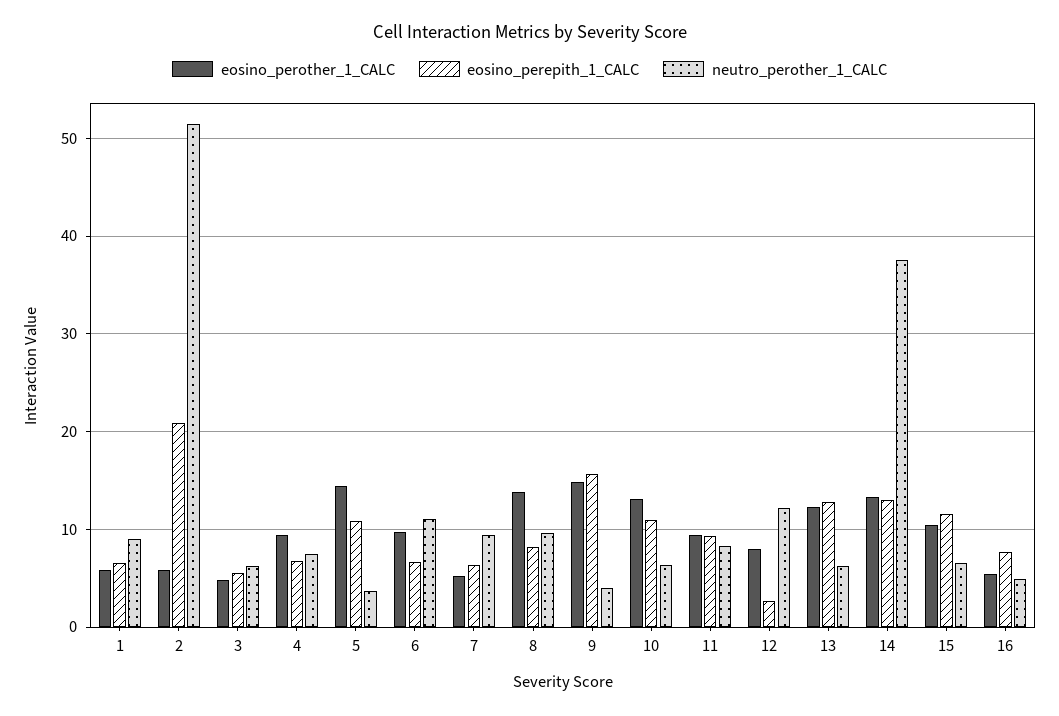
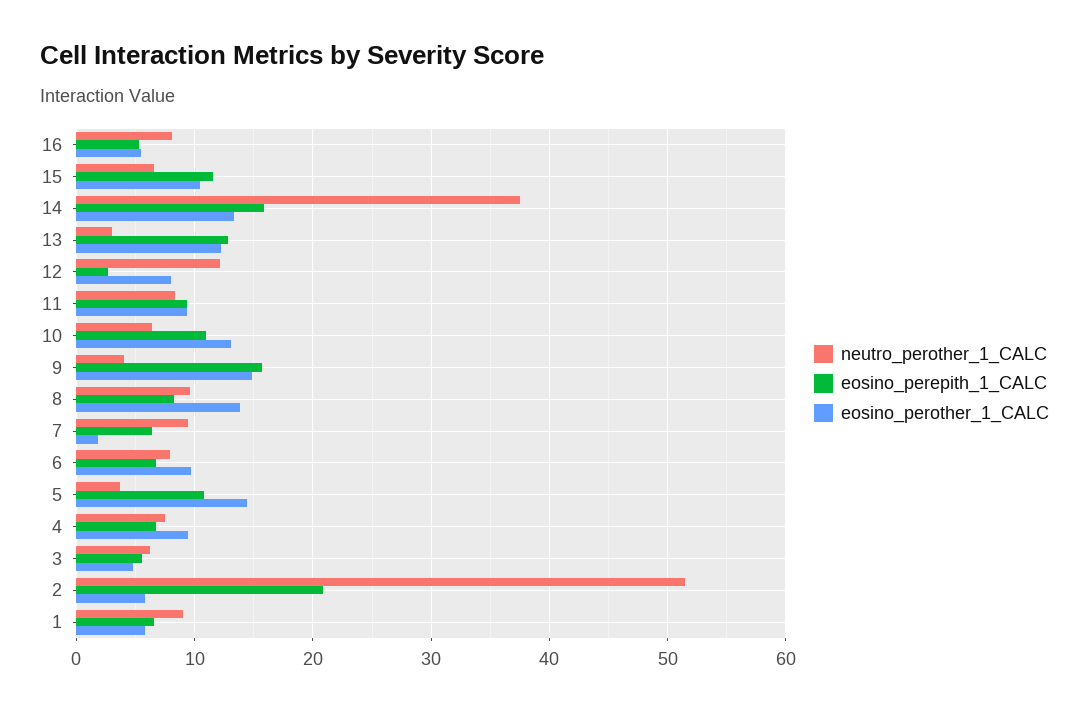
neutro_perother_1_CALC, 6: 11 -> 8
eosino_perother_1_CALC, 7: 5 -> 2
neutro_perother_1_CALC, 13: 6 -> 3
eosino_perepith_1_CALC, 14: 13 -> 16
eosino_perepith_1_CALC, 16: 8 -> 5
neutro_perother_1_CALC, 16: 5 -> 8

